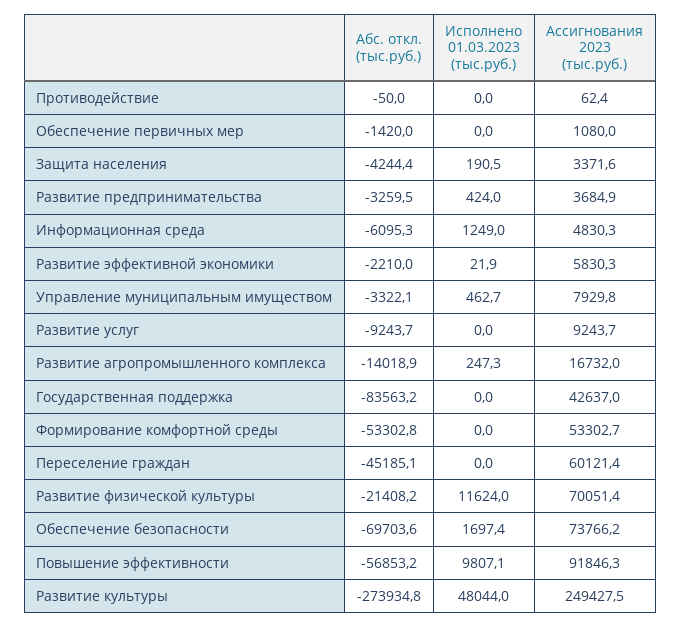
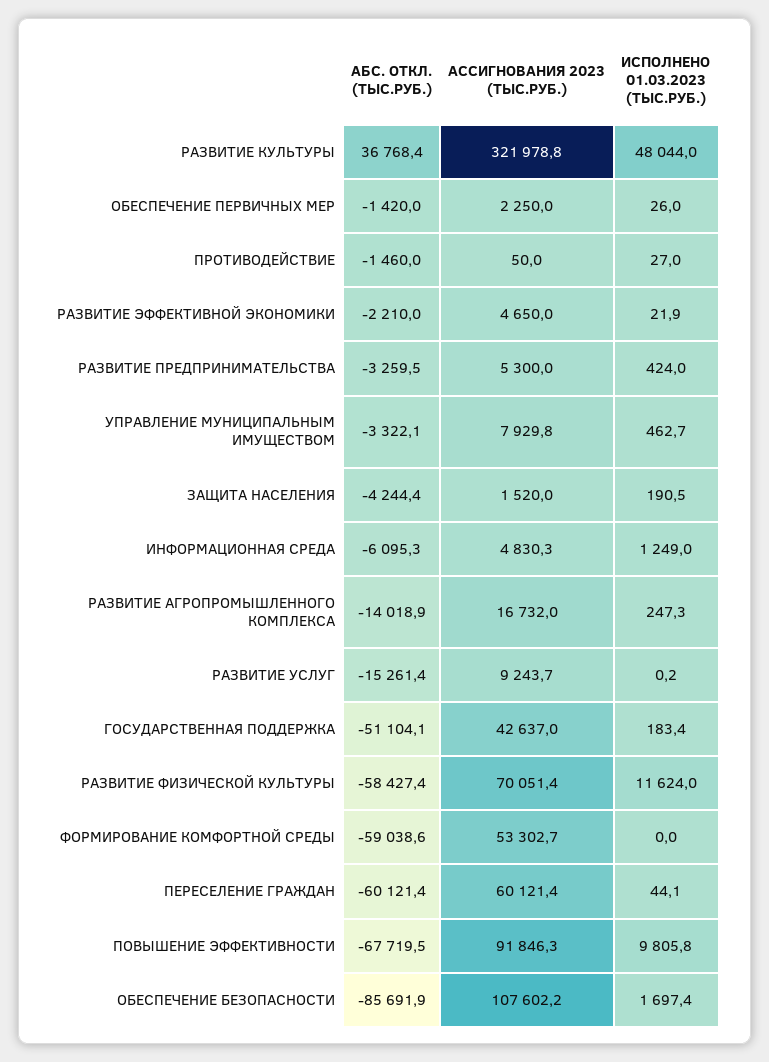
Абс. откл. (тыс.руб.), Противодействие: -50 -> -1460
Исполнено 01.03.2023 (тыс.руб.), Противодействие: 0 -> 27
Ассигнования 2023 (тыс.руб.), Противодействие: 62.4 -> 50
Исполнено 01.03.2023 (тыс.руб.), Обеспечение первичных мер: 0 -> 26
Ассигнования 2023 (тыс.руб.), Обеспечение первичных мер: 1080 -> 2250
Ассигнования 2023 (тыс.руб.), Защита населения: 3371.6 -> 1520
Ассигнования 2023 (тыс.руб.), Развитие предпринимательства: 3684.9 -> 5300
Ассигнования 2023 (тыс.руб.), Развитие эффективной экономики: 5830.3 -> 4650
Абс. откл. (тыс.руб.), Развитие услуг: -9243.7 -> -15261.4
Исполнено 01.03.2023 (тыс.руб.), Развитие услуг: 0 -> 0.2
Абс. откл. (тыс.руб.), Государственная поддержка: -83563.2 -> -51104.1
Исполнено 01.03.2023 (тыс.руб.), Государственная поддержка: 0 -> 183.4
Абс. откл. (тыс.руб.), Формирование комфортной среды: -53302.8 -> -59038.6
Абс. откл. (тыс.руб.), Переселение граждан: -45185.1 -> -60121.4
Исполнено 01.03.2023 (тыс.руб.), Переселение граждан: 0 -> 44.1
Абс. откл. (тыс.руб.), Развитие физической культуры: -21408.2 -> -58427.4
Абс. откл. (тыс.руб.), Обеспечение безопасности: -69703.6 -> -85691.9
Ассигнования 2023 (тыс.руб.), Обеспечение безопасности: 73766.2 -> 107602.2
Абс. откл. (тыс.руб.), Повышение эффективности: -56853.2 -> -67719.5
Исполнено 01.03.2023 (тыс.руб.), Повышение эффективности: 9807.1 -> 9805.8
Абс. откл. (тыс.руб.), Развитие культуры: -273934.8 -> 36768.4
Ассигнования 2023 (тыс.руб.), Развитие культуры: 249427.5 -> 321978.8

